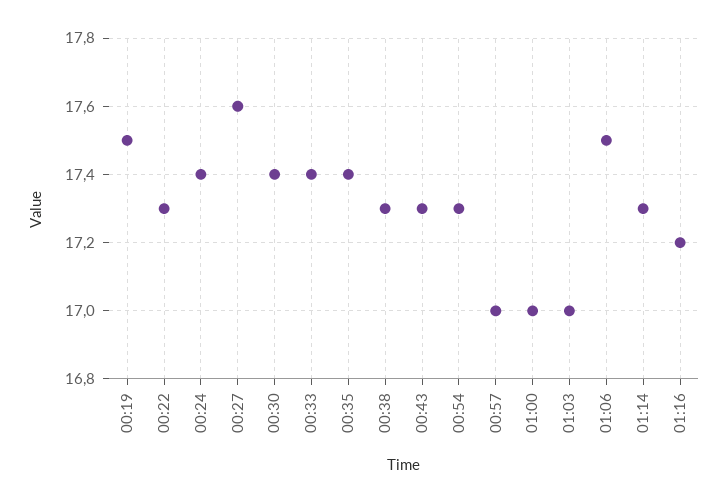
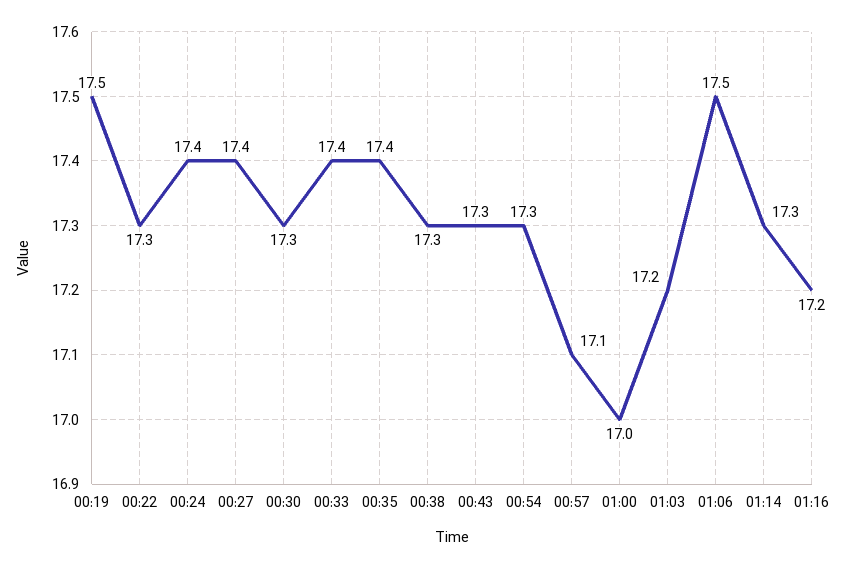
00:27: 17.6 -> 17.4
00:30: 17.4 -> 17.3
00:57: 17 -> 17.1
01:03: 17 -> 17.2

